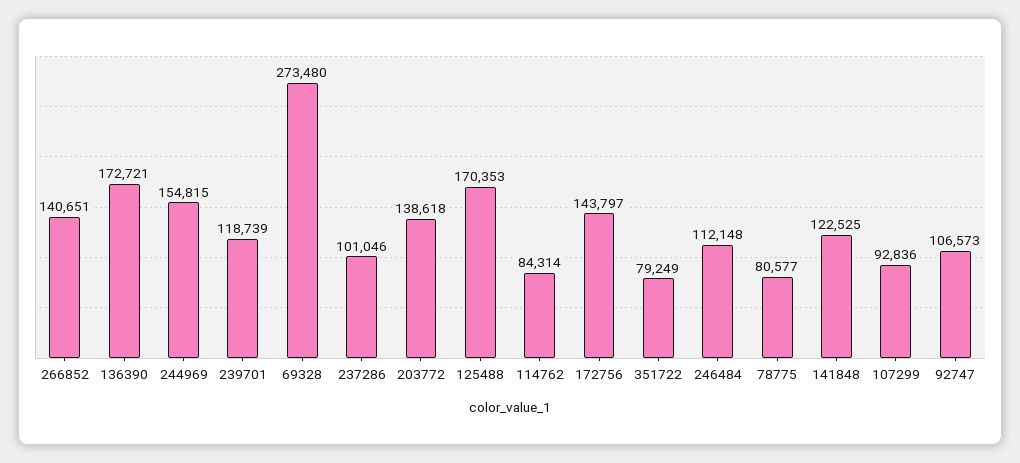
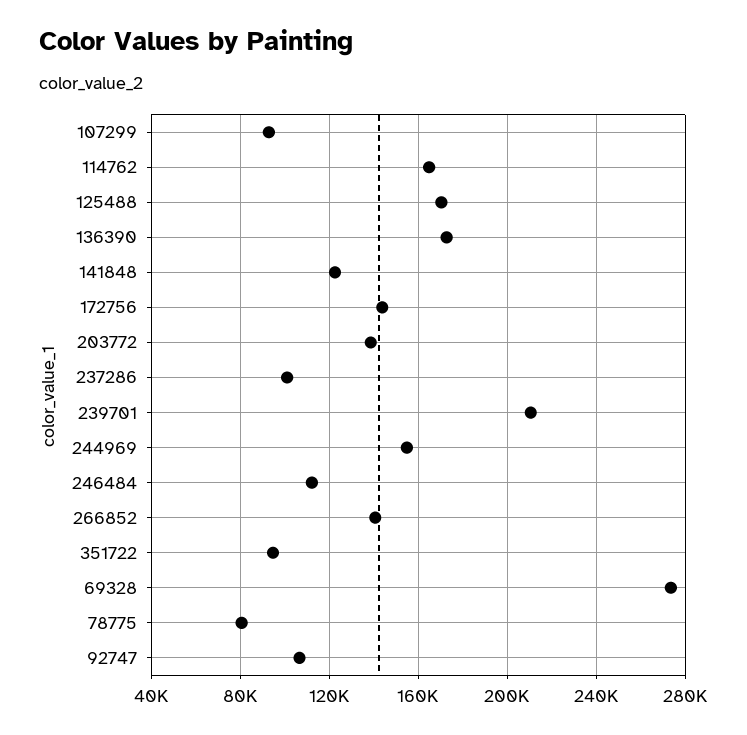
239701: 118739 -> 210000
114762: 84314 -> 165000
351722: 79249 -> 95000

